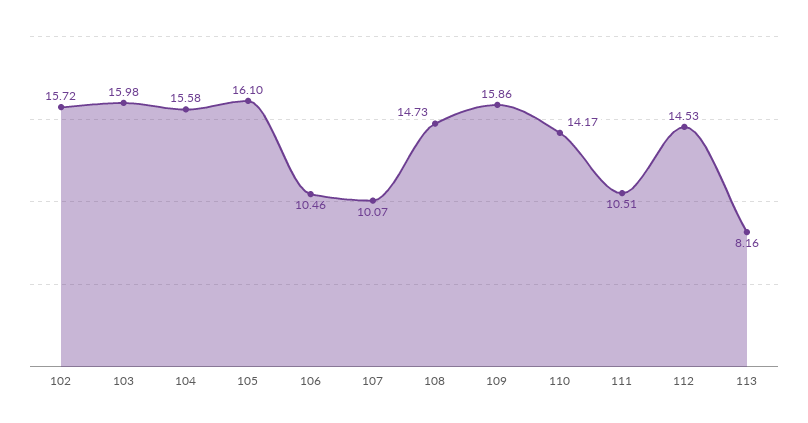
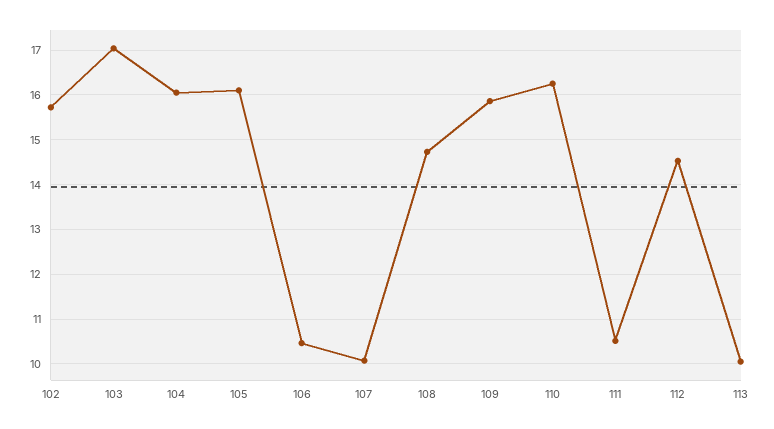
103: 15.98 -> 17
104: 15.58 -> 16
110: 14.17 -> 16.2
113: 8.16 -> 10

